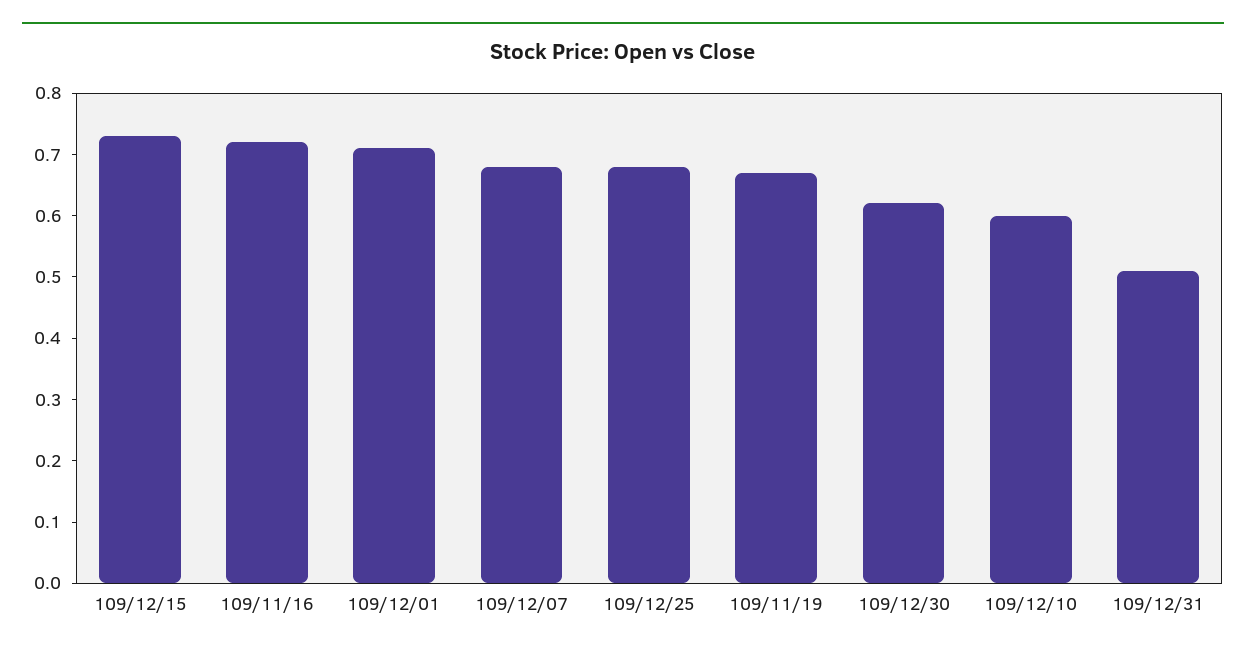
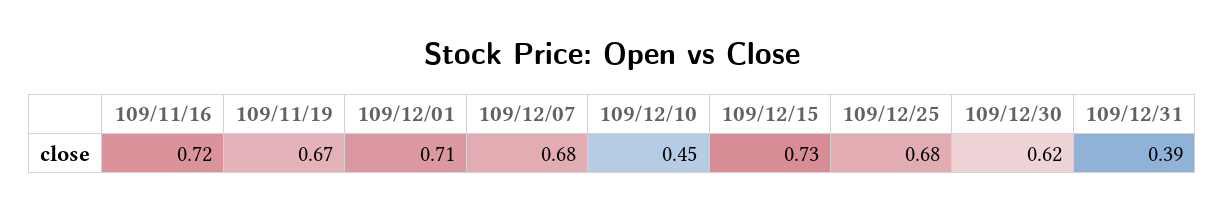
109/12/10: 0.6 -> 0.45
109/12/31: 0.5 -> 0.39

